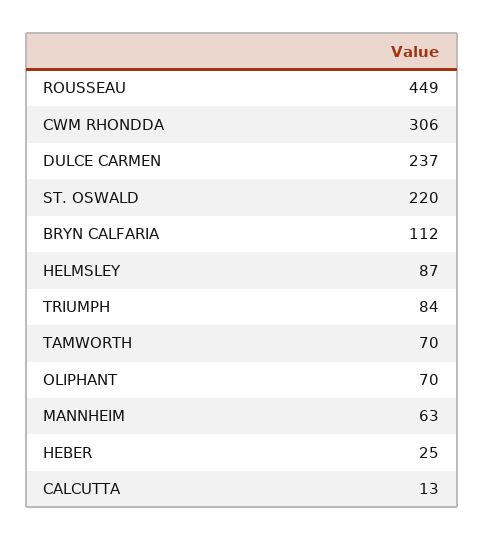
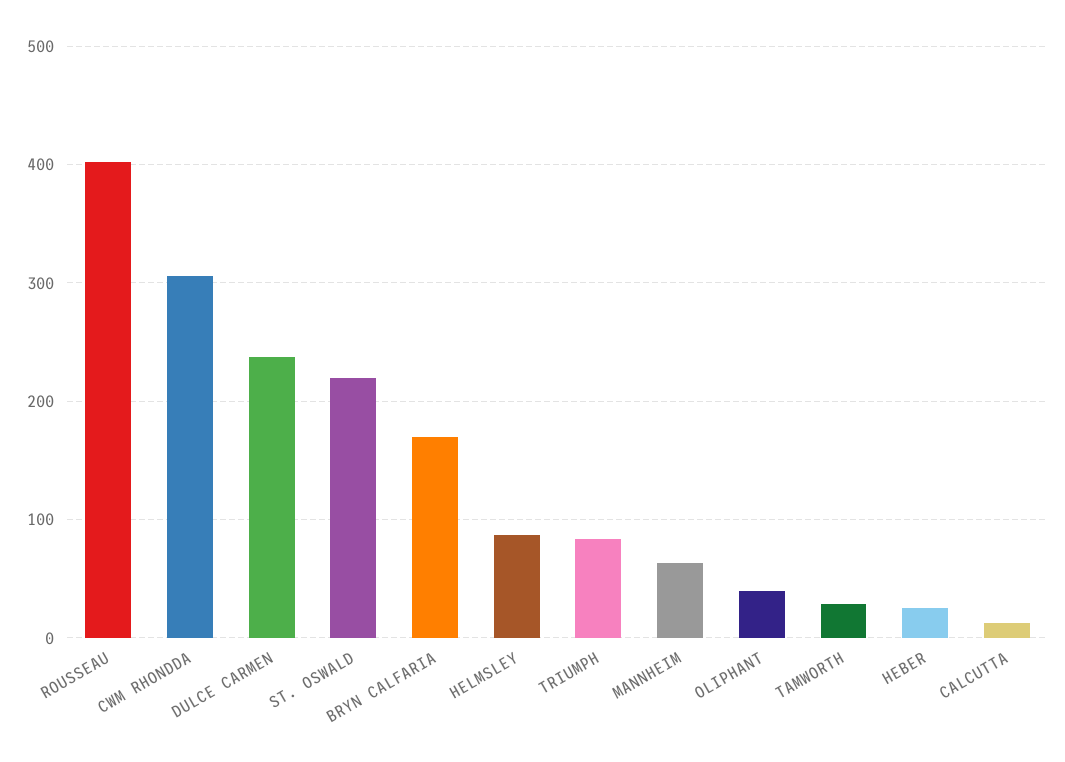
ROUSSEAU: 449 -> 400
BRYN CALFARIA: 112 -> 170
TAMWORTH: 70 -> 30
OLIPHANT: 70 -> 40

